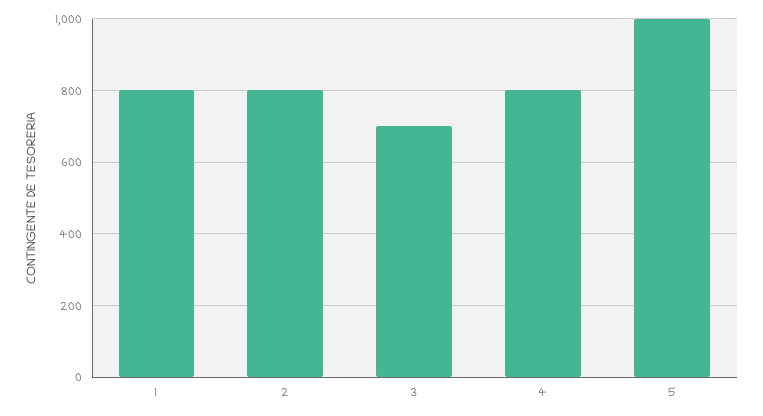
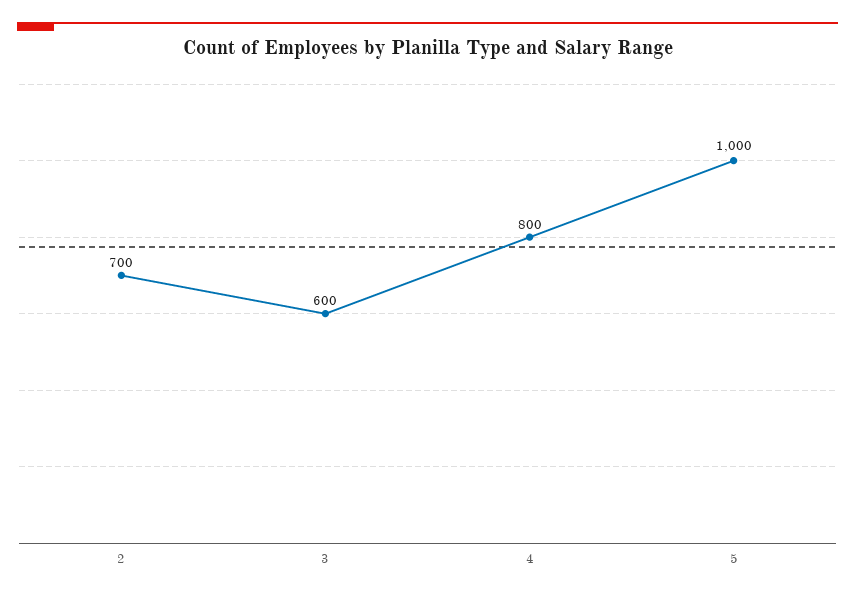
1: 800 -> none
2: 800 -> 700
3: 700 -> 600

